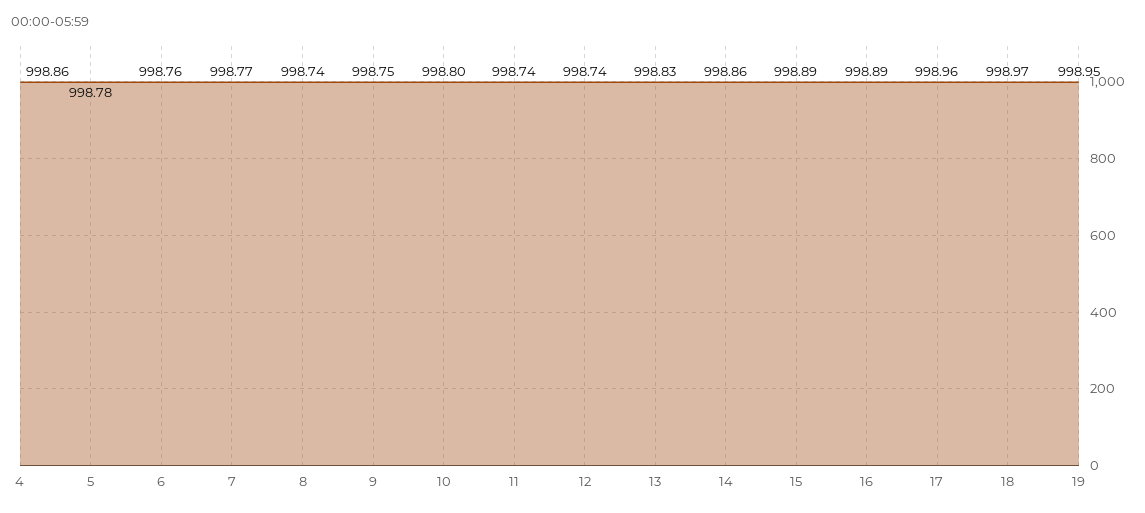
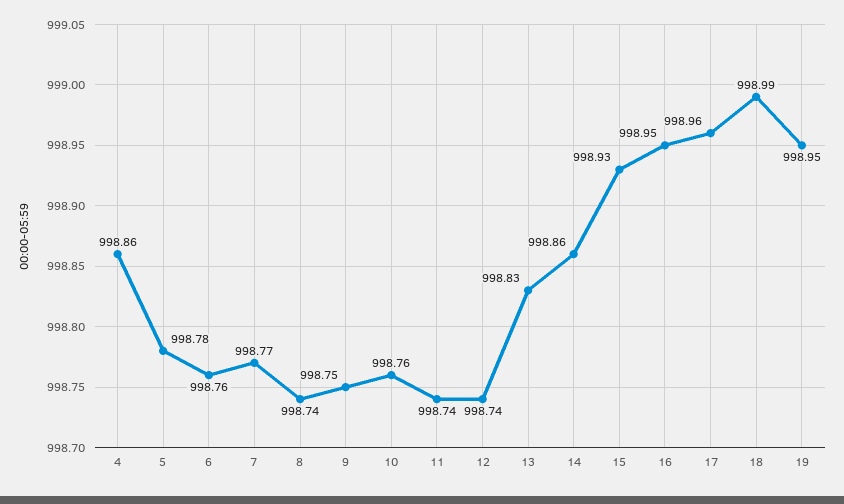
10: 998.8 -> 998.76
15: 998.89 -> 998.93
16: 998.89 -> 998.95
18: 998.97 -> 998.99

